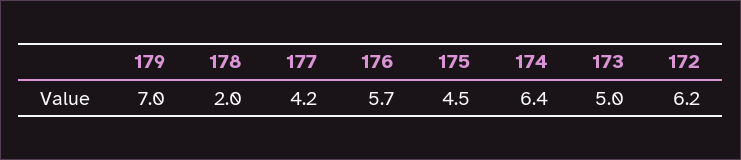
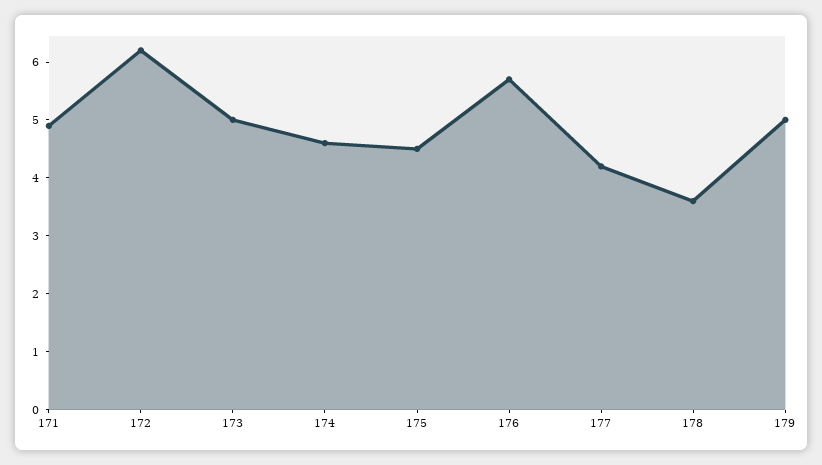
179: 7 -> 5
178: 2 -> 3.5
174: 6.4 -> 4.5
171: none -> 5

